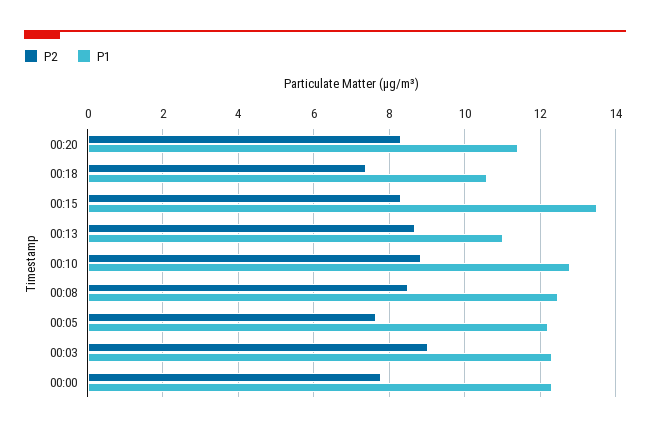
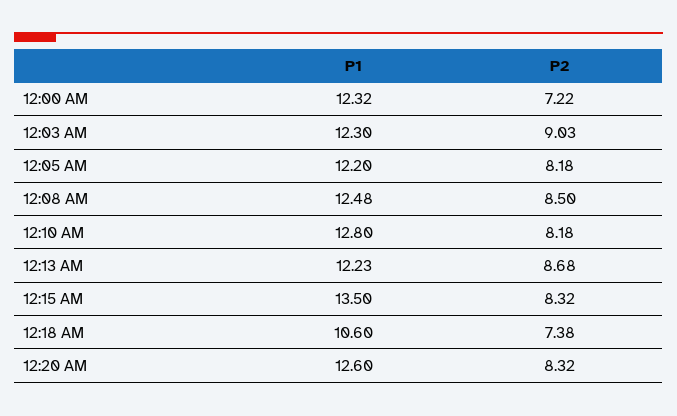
P1, 00:20: 11.4 -> 12.6
P1, 00:13: 11 -> 12.23
P2, 00:10: 8.8 -> 8.18
P2, 00:05: 7.6 -> 8.18
P2, 00:00: 7.8 -> 7.22

